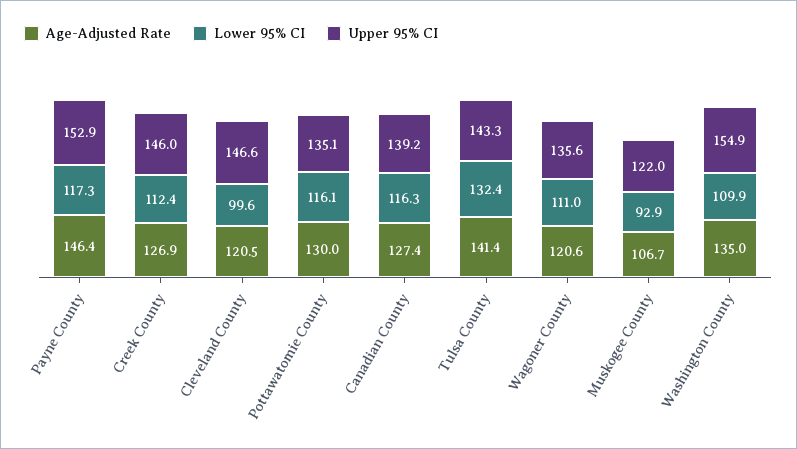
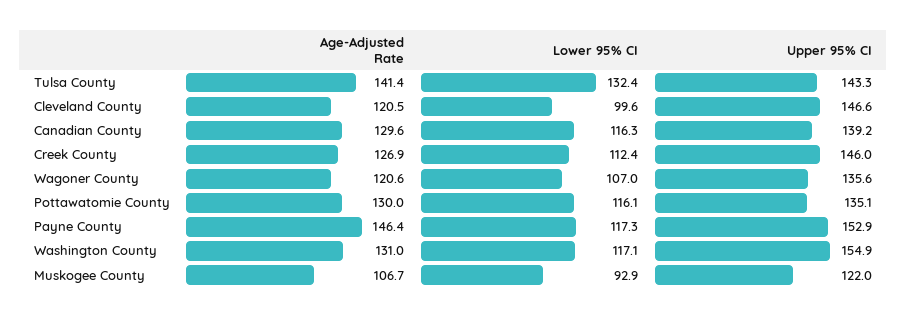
Age-Adjusted Rate, Canadian County: 127.4 -> 129.6
Lower 95% CI, Wagoner County: 111 -> 107
Age-Adjusted Rate, Washington County: 135 -> 131
Lower 95% CI, Washington County: 109.9 -> 117.1

